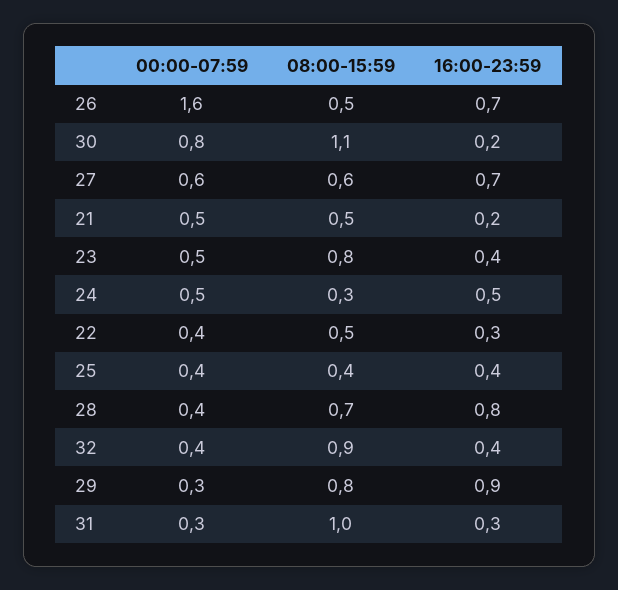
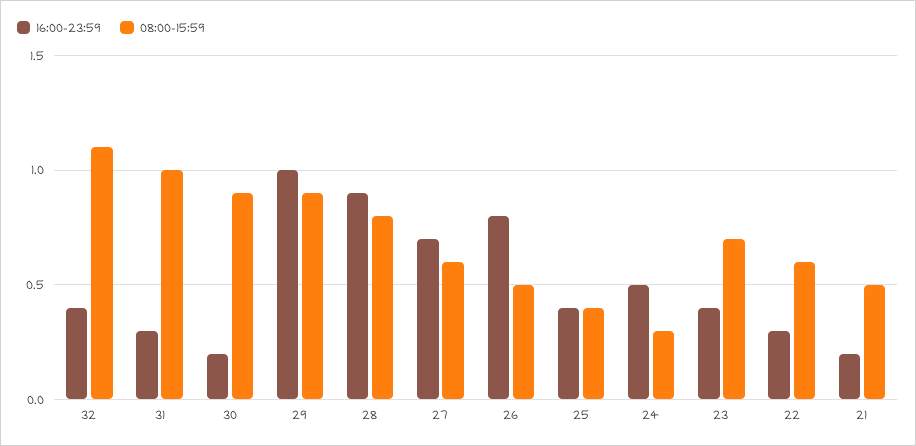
00:00-07:59, 26: 1.6 -> none
16:00-23:59, 26: 0.7 -> 0.8
00:00-07:59, 30: 0.8 -> none
08:00-15:59, 30: 1.1 -> 0.9
00:00-07:59, 27: 0.6 -> none
00:00-07:59, 21: 0.5 -> none
00:00-07:59, 23: 0.5 -> none
08:00-15:59, 23: 0.8 -> 0.7
00:00-07:59, 24: 0.5 -> none
00:00-07:59, 22: 0.4 -> none
08:00-15:59, 22: 0.5 -> 0.6
00:00-07:59, 25: 0.4 -> none
00:00-07:59, 28: 0.4 -> none
08:00-15:59, 28: 0.7 -> 0.8
16:00-23:59, 28: 0.8 -> 0.9
00:00-07:59, 32: 0.4 -> none
08:00-15:59, 32: 0.9 -> 1.1
00:00-07:59, 29: 0.3 -> none
08:00-15:59, 29: 0.8 -> 0.9
16:00-23:59, 29: 0.9 -> 1
00:00-07:59, 31: 0.3 -> none

